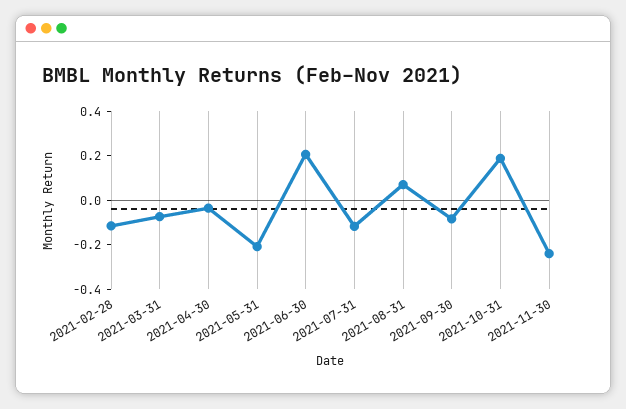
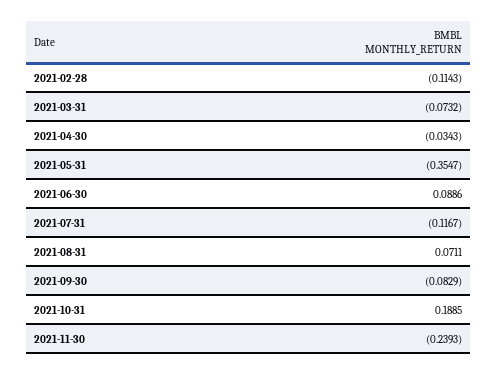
2021-05-31: -0.2 -> -0.3547
2021-06-30: 0.2 -> 0.0886

